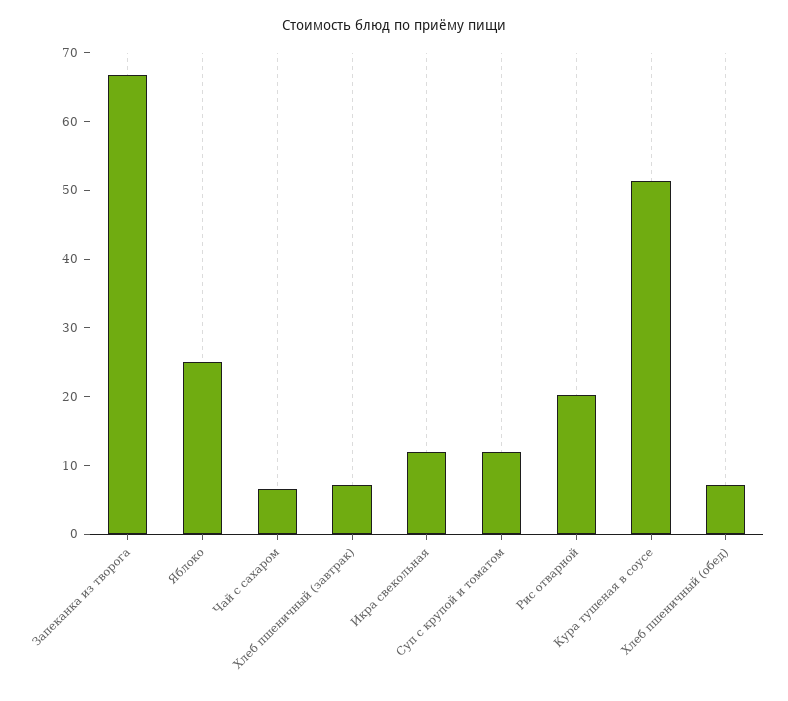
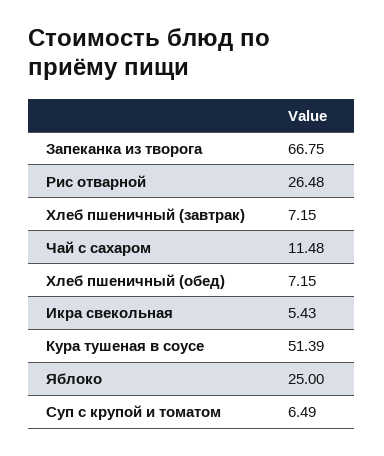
Чай с сахаром: 6 -> 11.48
Икра свекольная: 12 -> 5.43
Суп c крупой и томатом: 12 -> 6.49
Рис отварной: 20 -> 26.48

